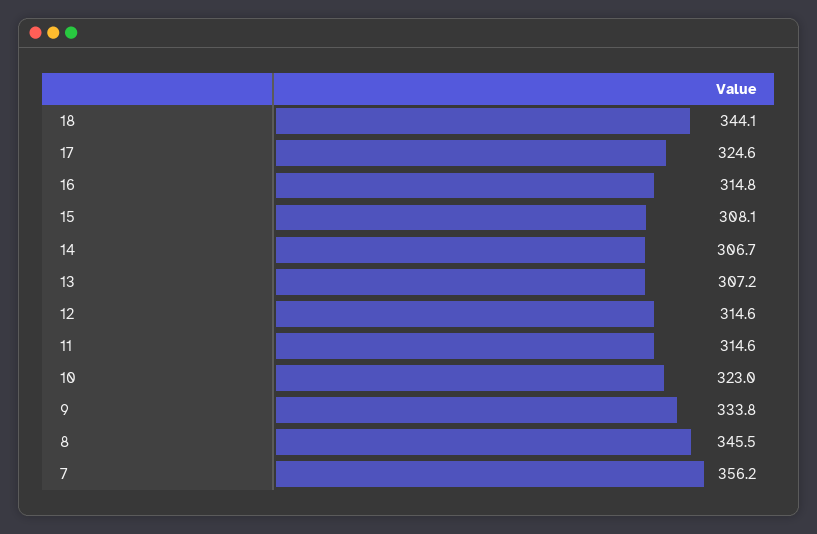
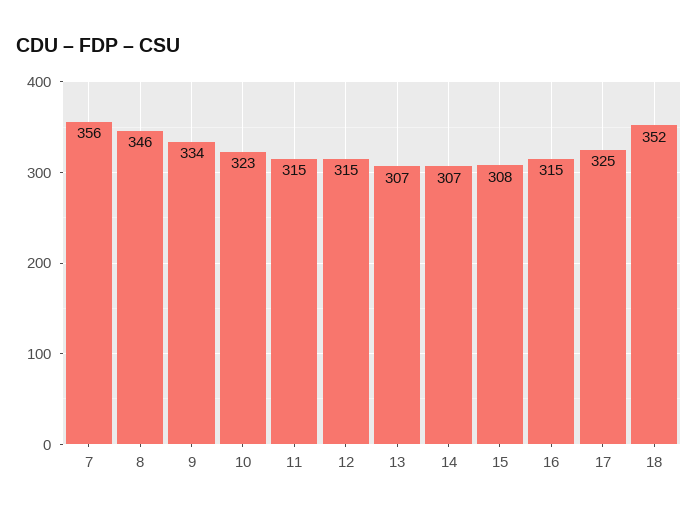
18: 344.1 -> 352

